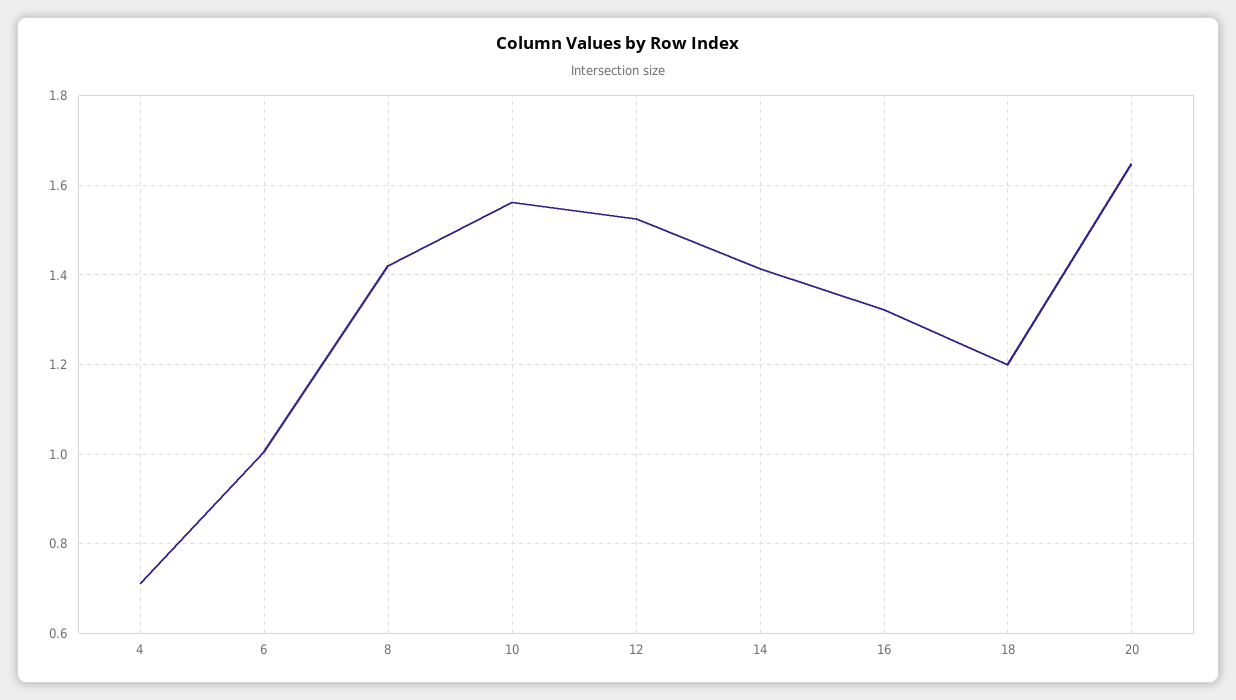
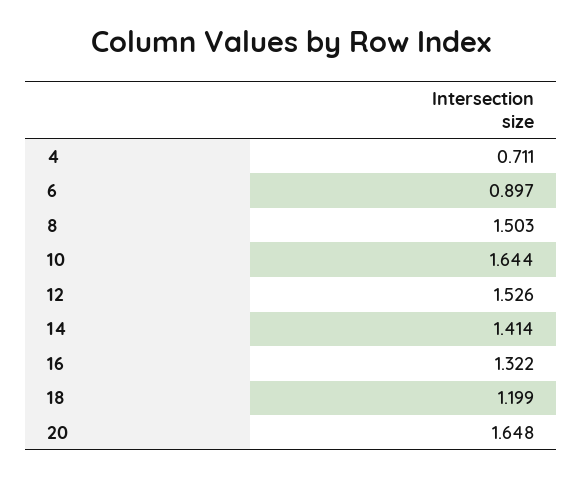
6: 1 -> 0.897
8: 1.42 -> 1.503
10: 1.56 -> 1.644

